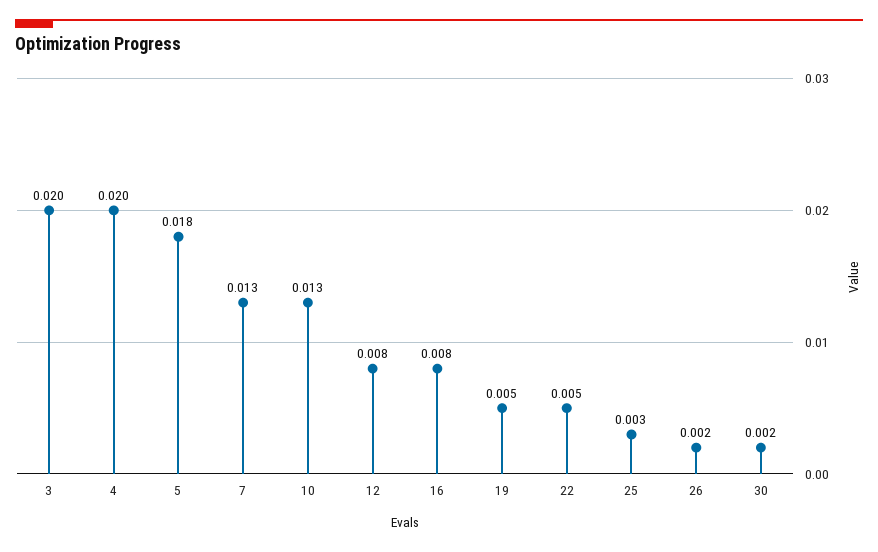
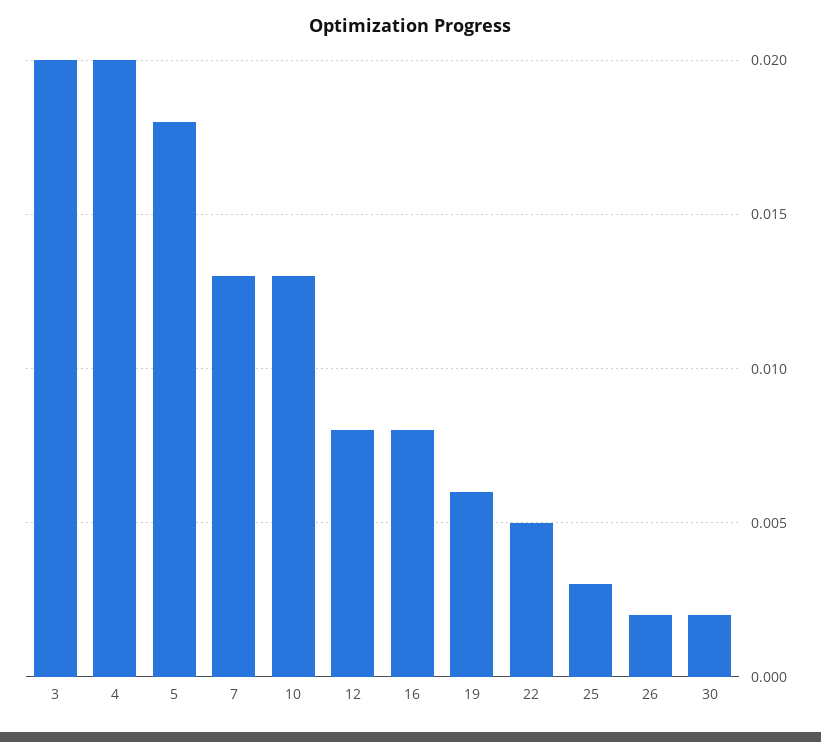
19: 0.005 -> 0.006

